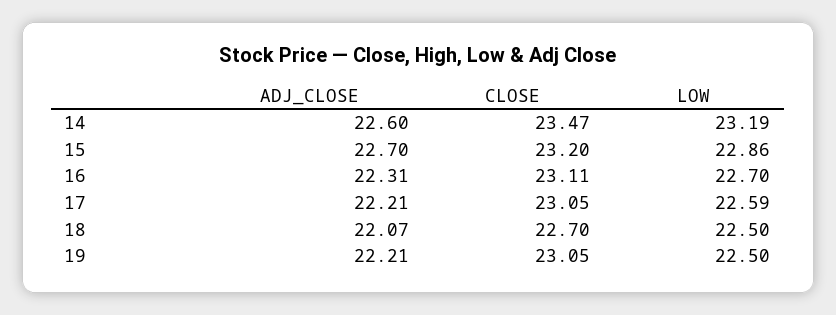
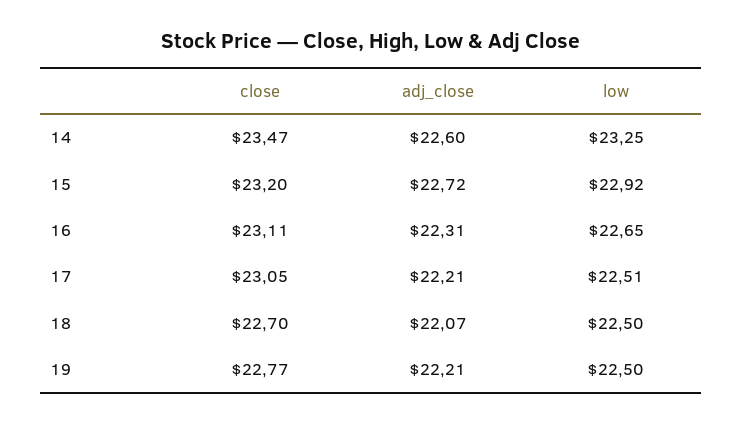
LOW, 14: 23.19 -> 23.25
ADJ_CLOSE, 15: 22.7 -> 22.72
LOW, 15: 22.86 -> 22.92
LOW, 16: 22.7 -> 22.65
LOW, 17: 22.59 -> 22.51
CLOSE, 19: 23.05 -> 22.77

